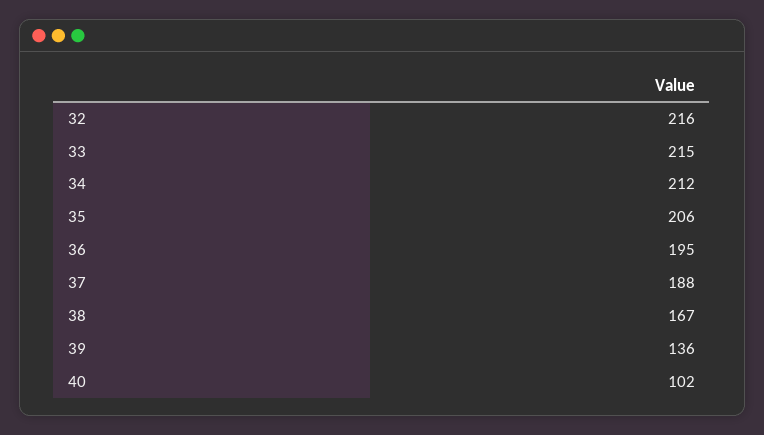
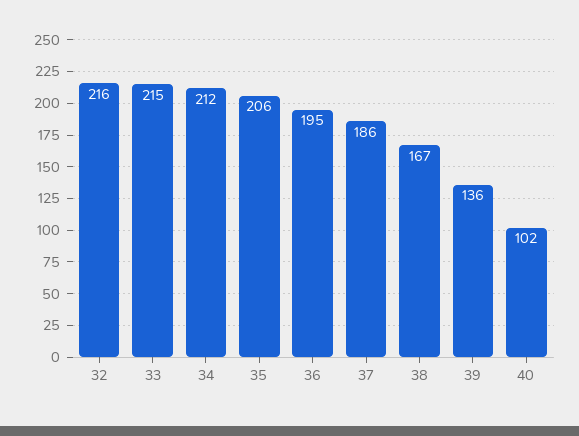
37: 188 -> 186

